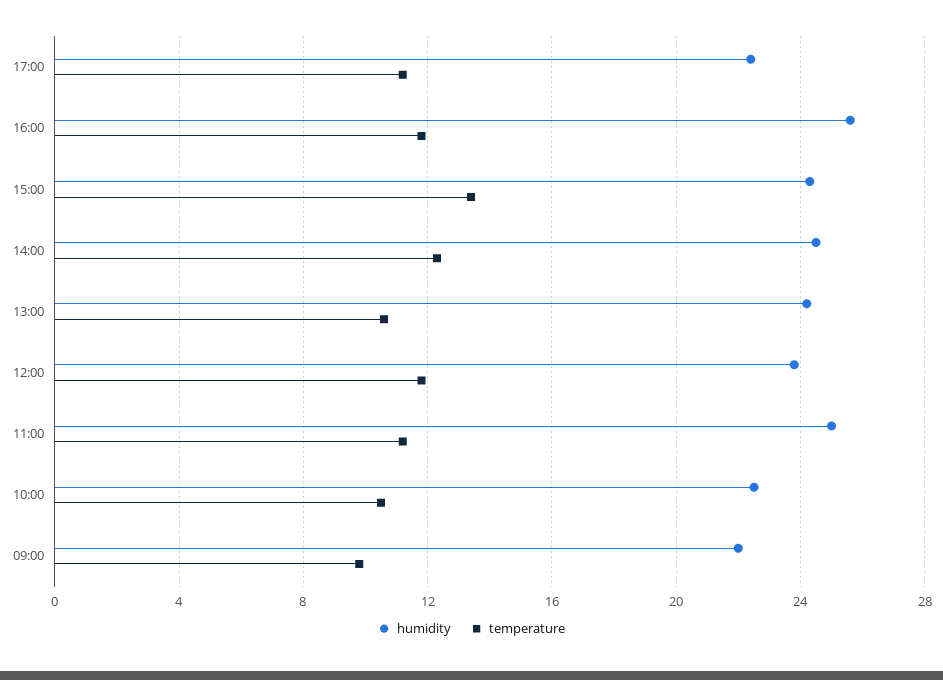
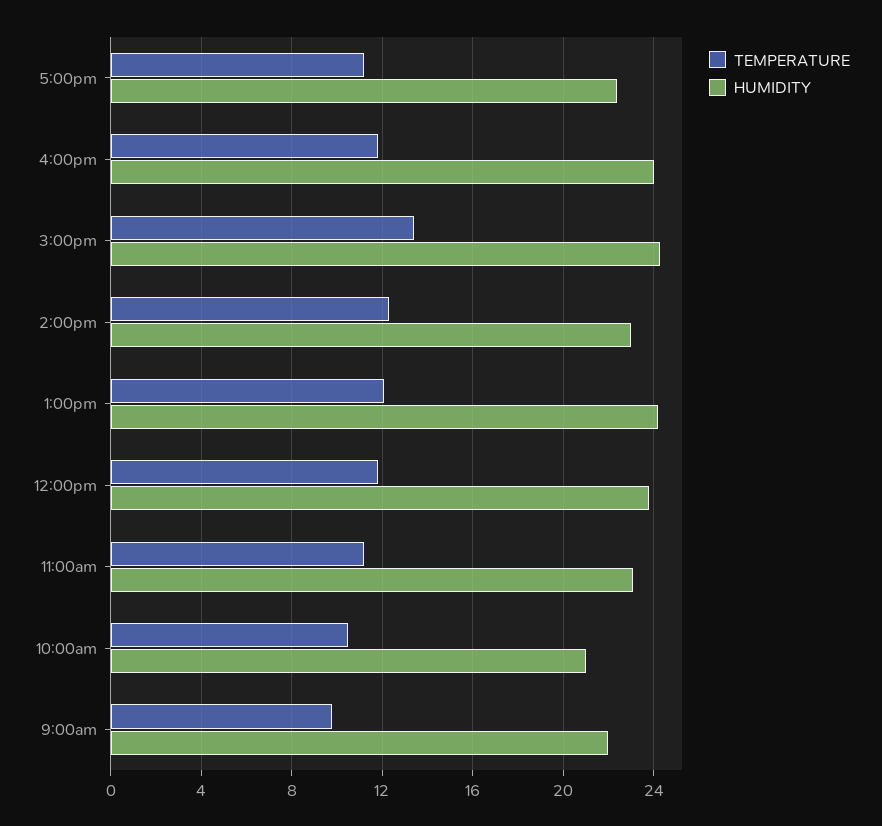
humidity, 16:00: 25.5 -> 24
humidity, 14:00: 24.5 -> 23
temperature, 13:00: 10.5 -> 12
humidity, 11:00: 25 -> 23
humidity, 10:00: 22.5 -> 21

